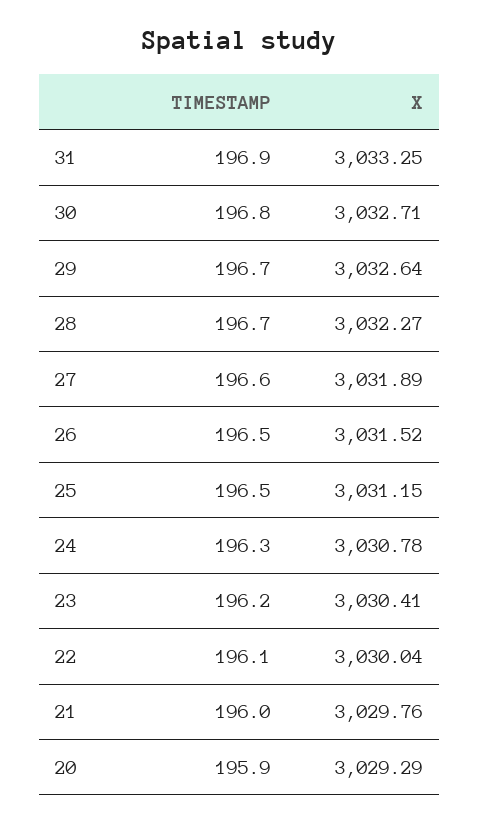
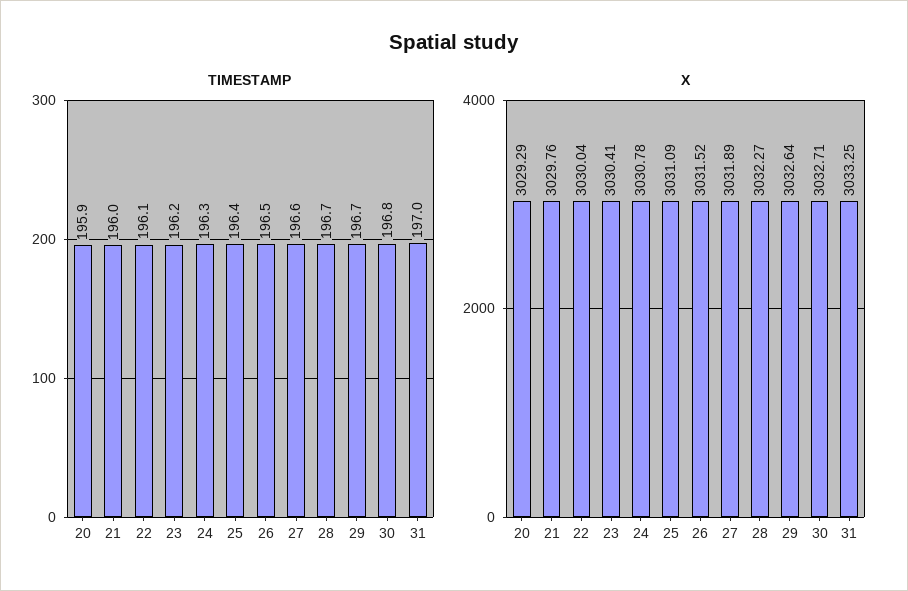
TIMESTAMP, 31: 196.9 -> 197
TIMESTAMP, 25: 196.5 -> 196.4
X, 25: 3031.15 -> 3031.09

